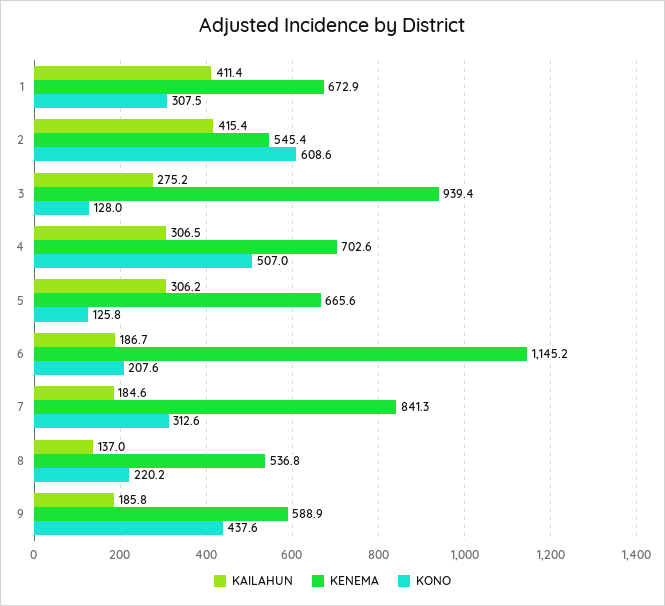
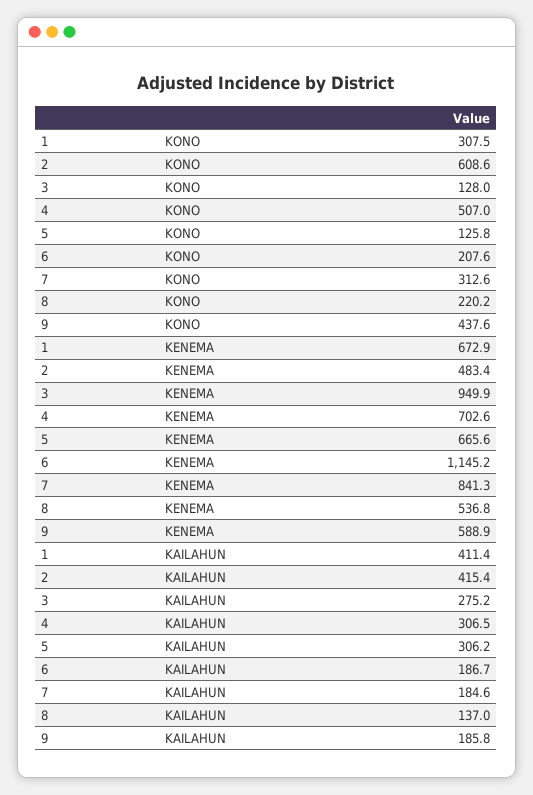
KENEMA, 2: 545.4 -> 483.4
KENEMA, 3: 939.4 -> 949.9

